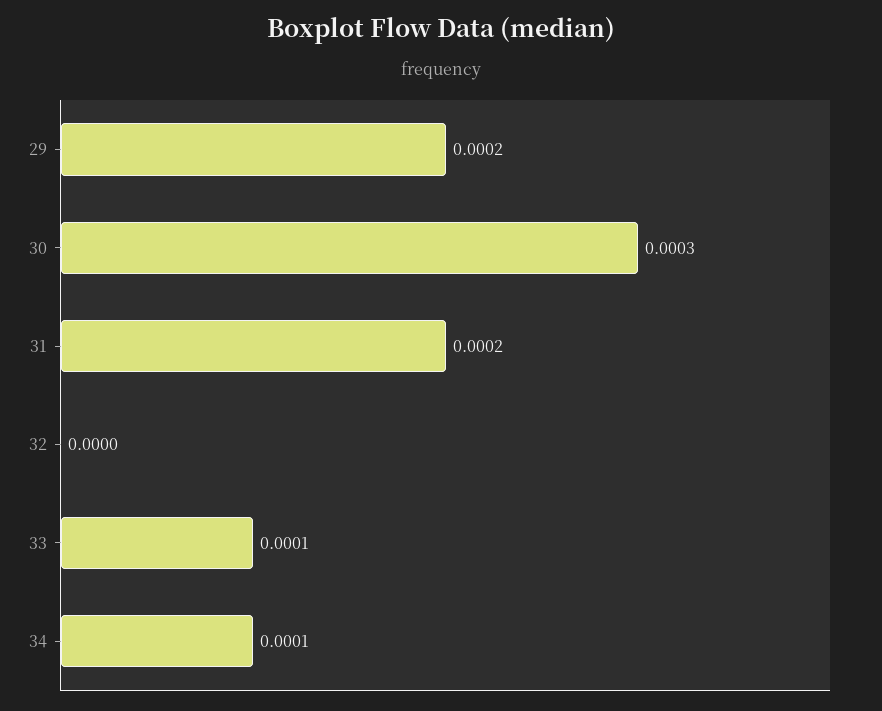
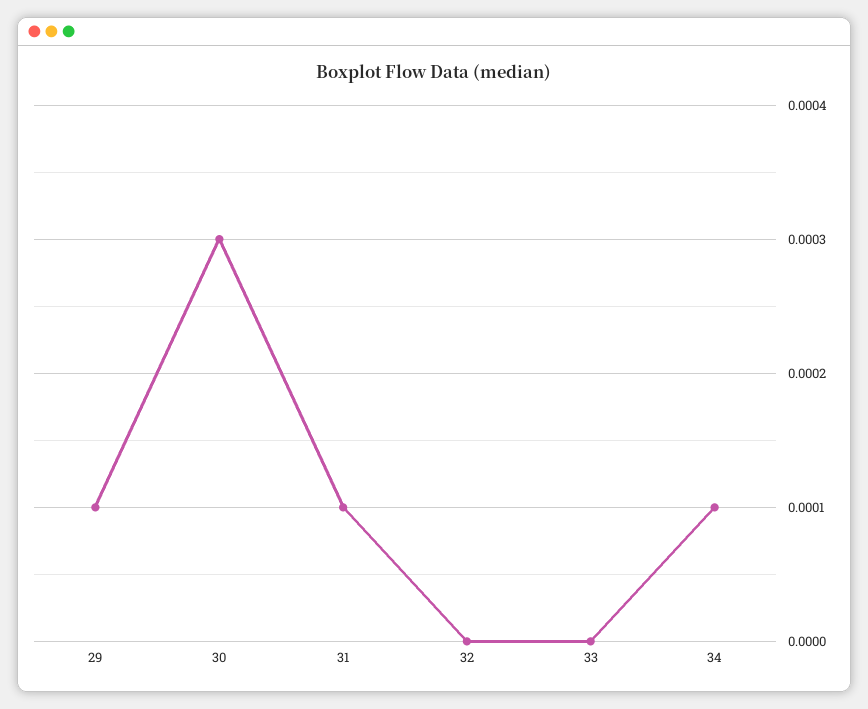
29: 0.0002 -> 0.0001
31: 0.0002 -> 0.0001
33: 0.0001 -> 0

